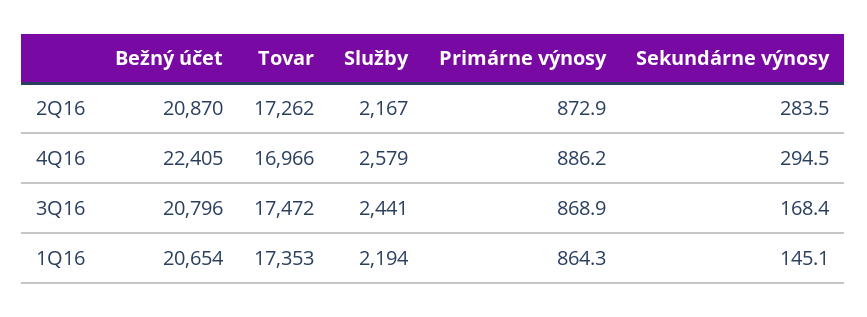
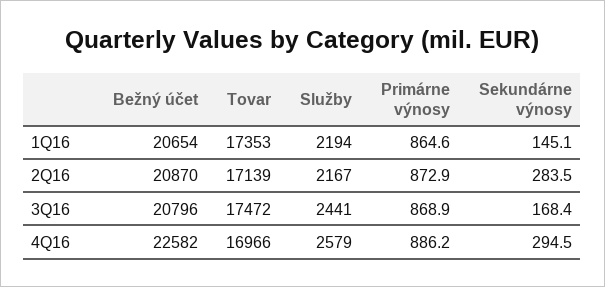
Tovar, 2Q16: 17262 -> 17139
Bežný účet, 4Q16: 22405 -> 22582
Primárne výnosy, 1Q16: 864.3 -> 864.6

